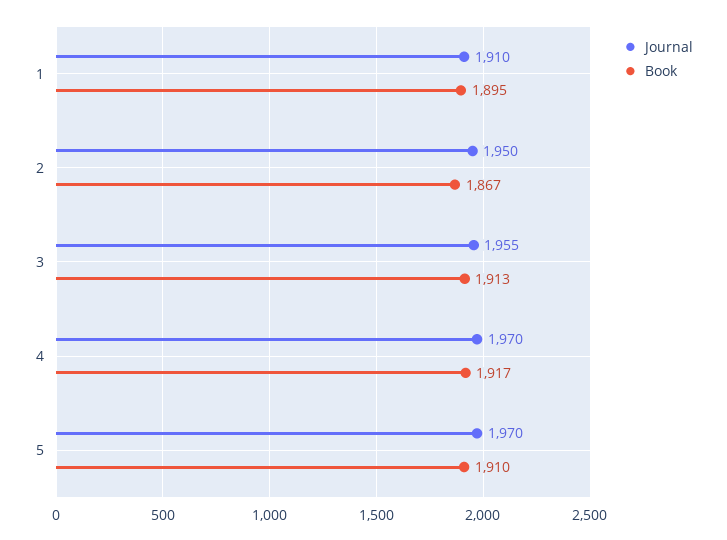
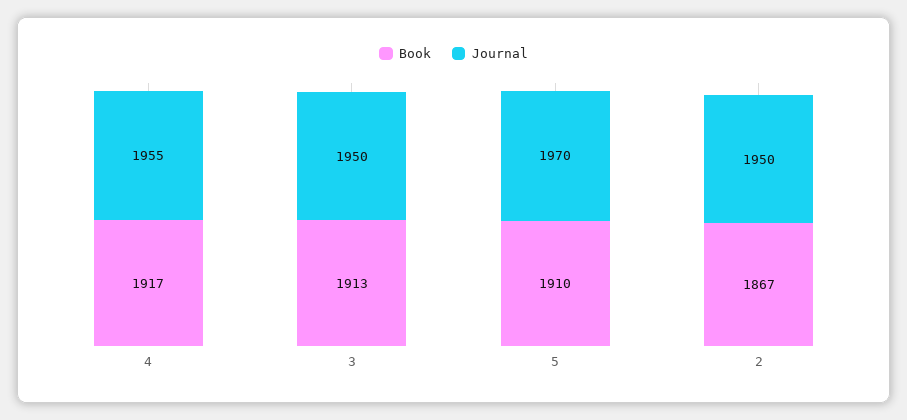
Journal, 1: 1910 -> none
Book, 1: 1895 -> none
Journal, 3: 1955 -> 1950
Journal, 4: 1970 -> 1955

